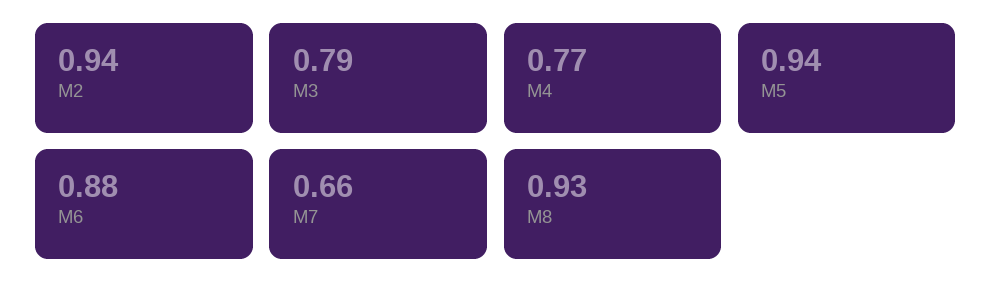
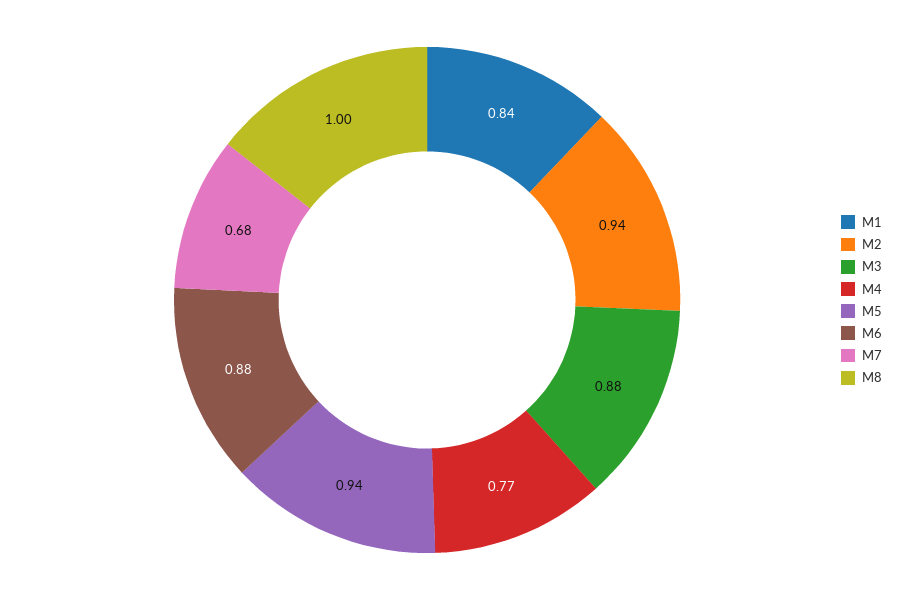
M3: 0.79 -> 0.88
M7: 0.66 -> 0.68
M8: 0.93 -> 1
M1: none -> 0.84

